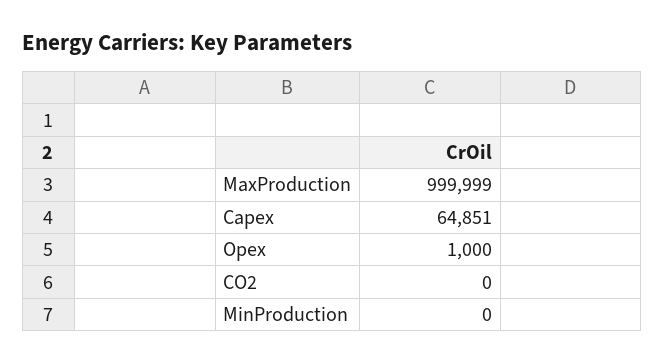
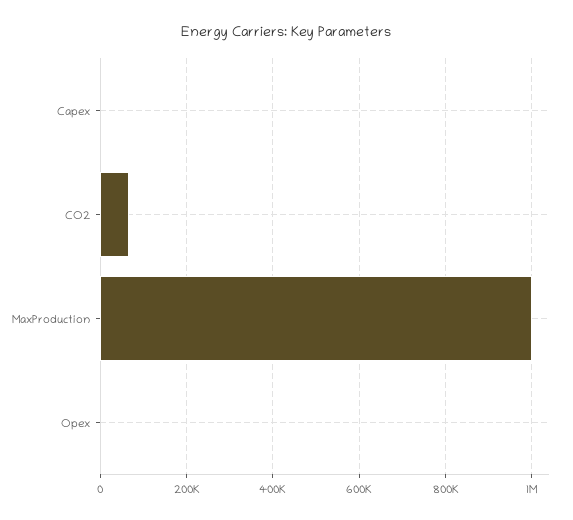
Capex: 64851 -> 0
CO2: 0 -> 60000
MinProduction: 0 -> none

